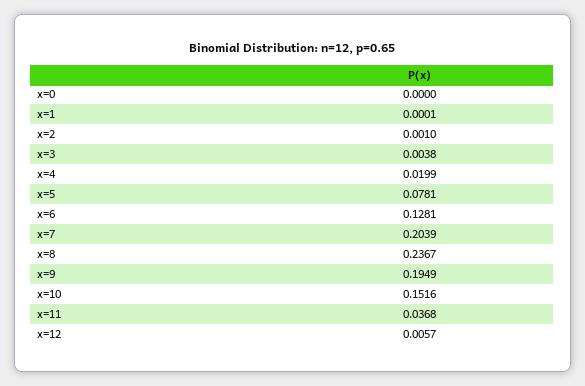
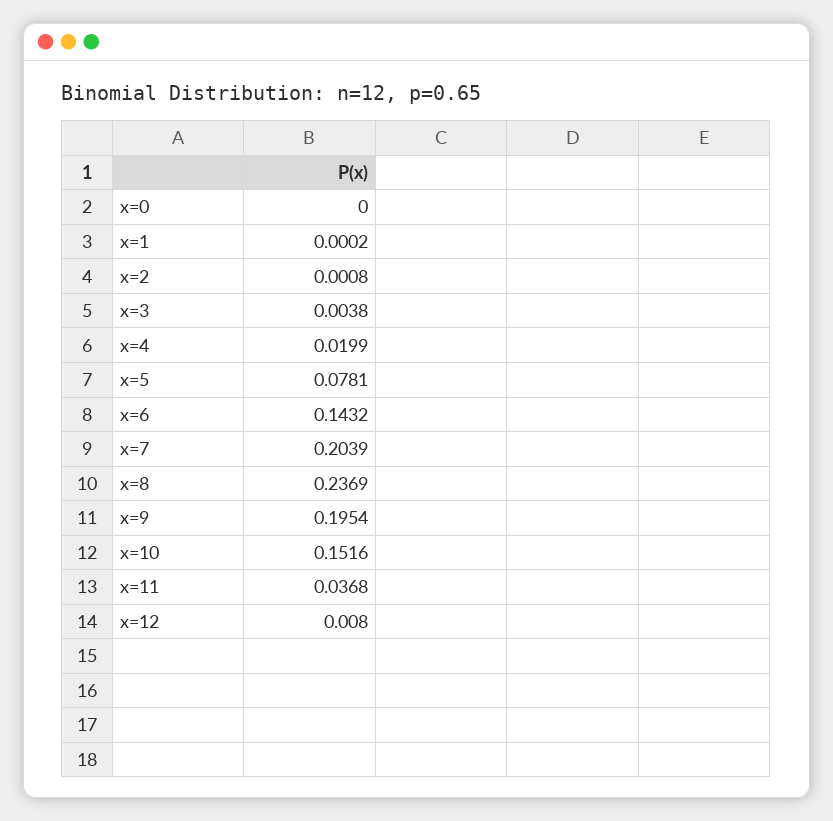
x=1: 0.0001 -> 0.0002
x=2: 0.001 -> 0.0008
x=6: 0.1281 -> 0.1432
x=8: 0.2367 -> 0.2369
x=9: 0.1949 -> 0.1954
x=12: 0.0057 -> 0.008

